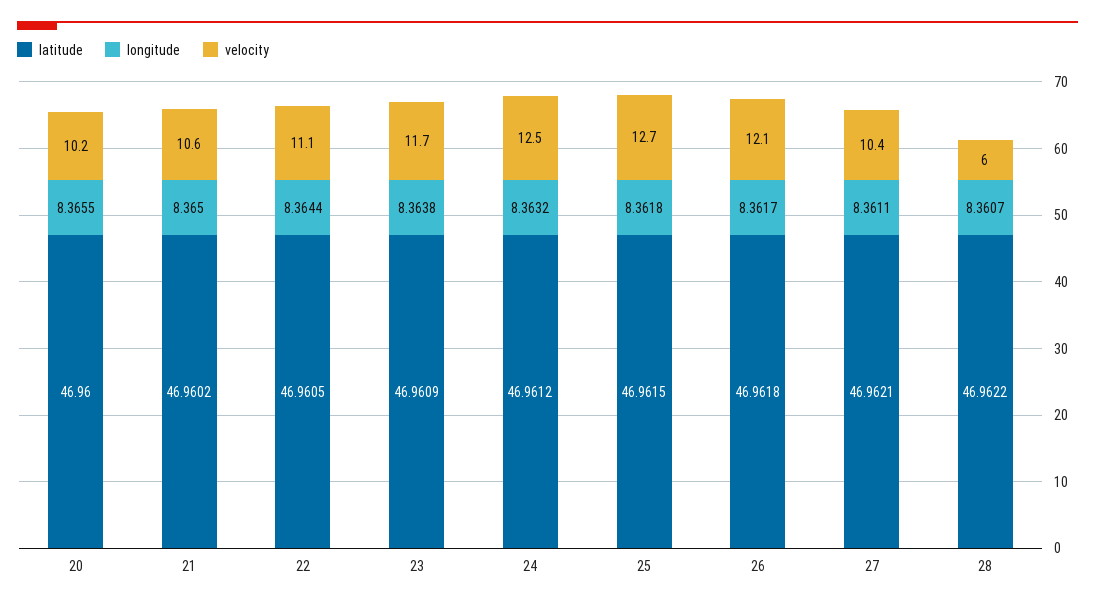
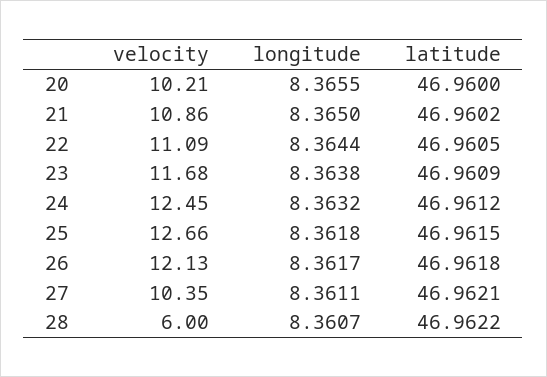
velocity, 21: 10.6 -> 10.86

